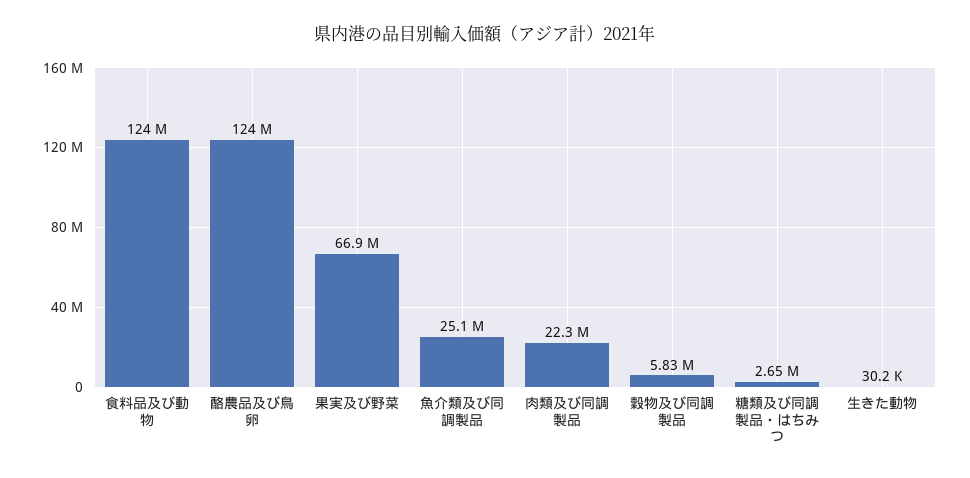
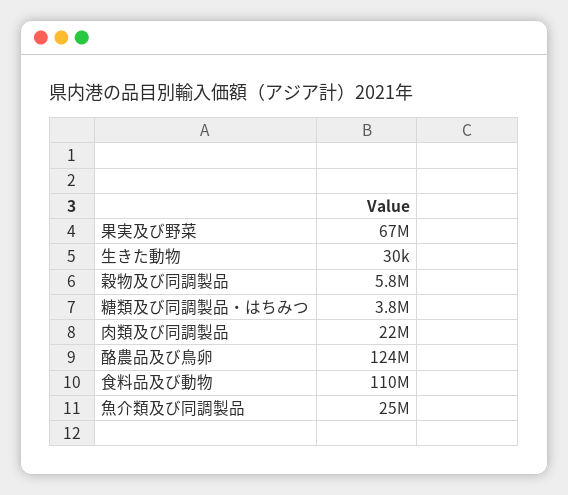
食料品及び動物: 124000000 -> 110000000
糖類及び同調製品・はちみつ: 2650000 -> 3800000

